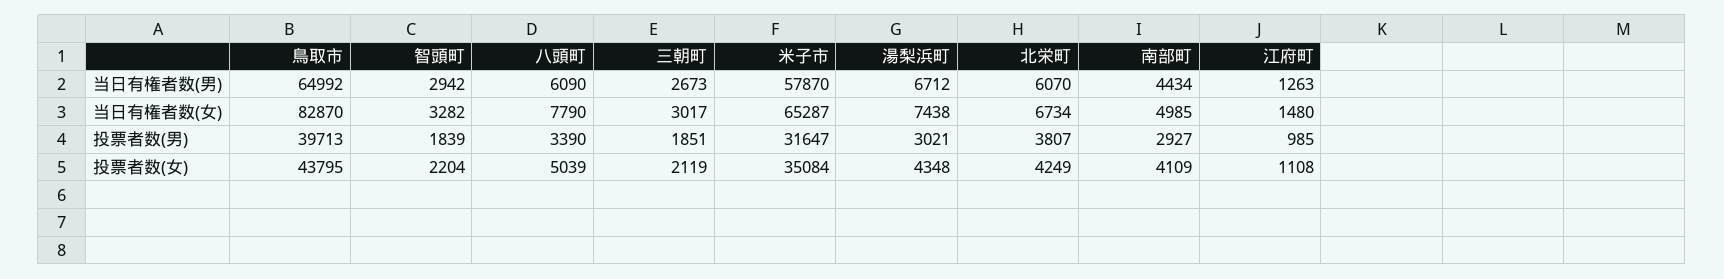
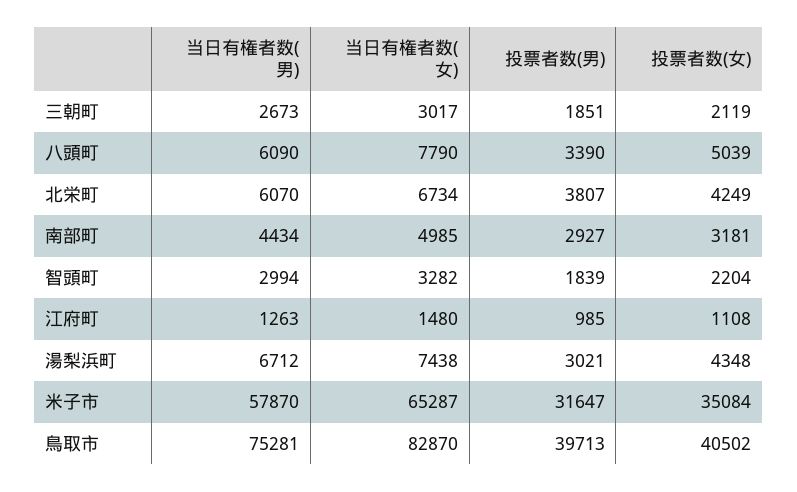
鳥取市, 当日有権者数(男): 64992 -> 75281
智頭町, 当日有権者数(男): 2942 -> 2994
鳥取市, 投票者数(女): 43795 -> 40502
南部町, 投票者数(女): 4109 -> 3181

